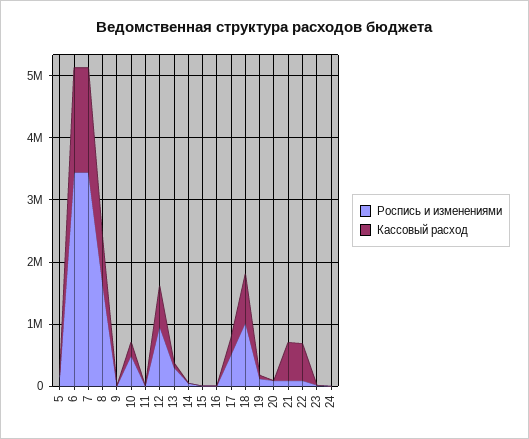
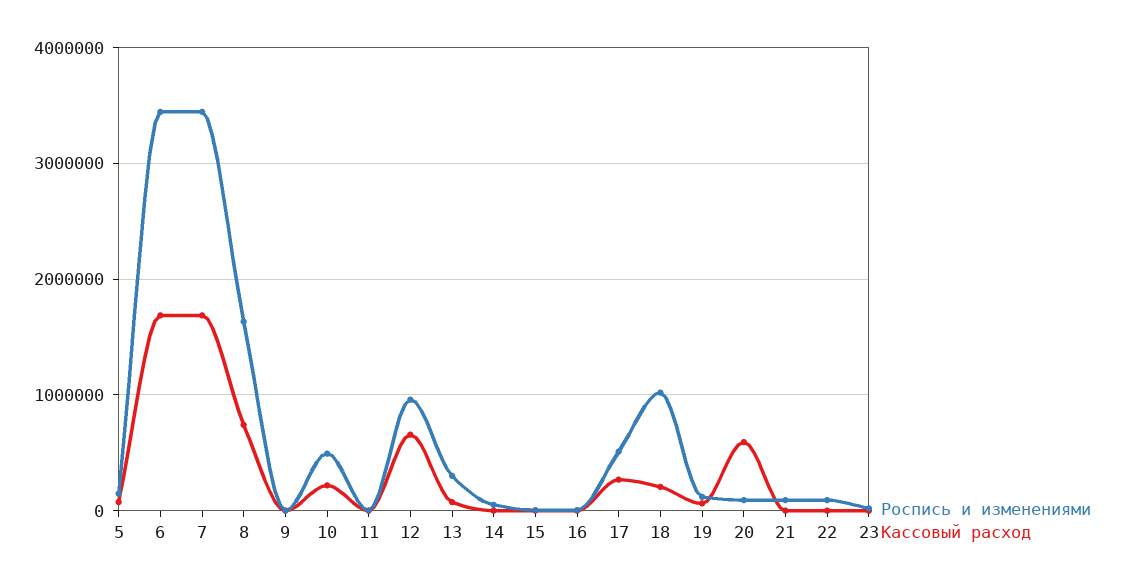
Кассовый расход, 18: 800000 -> 200000
Кассовый расход, 20: 0 -> 600000
Кассовый расход, 21: 600000 -> 0
Кассовый расход, 22: 600000 -> 0
Роспись и изменениями, 24: 0 -> none
Кассовый расход, 24: 0 -> none

